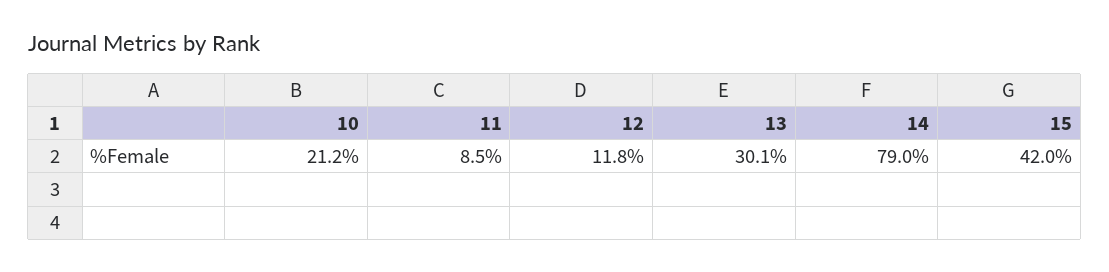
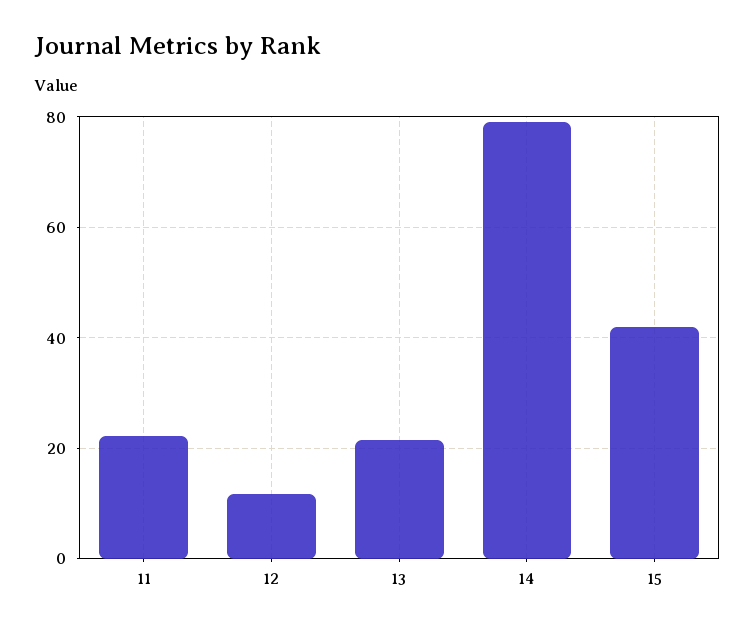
10: 21.2 -> none
11: 8.5 -> 22
13: 30.1 -> 22

